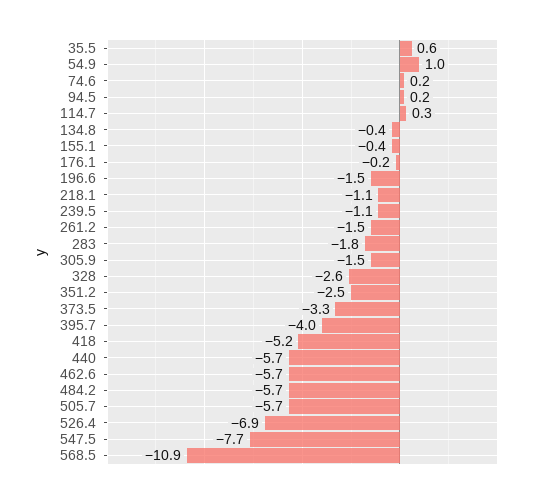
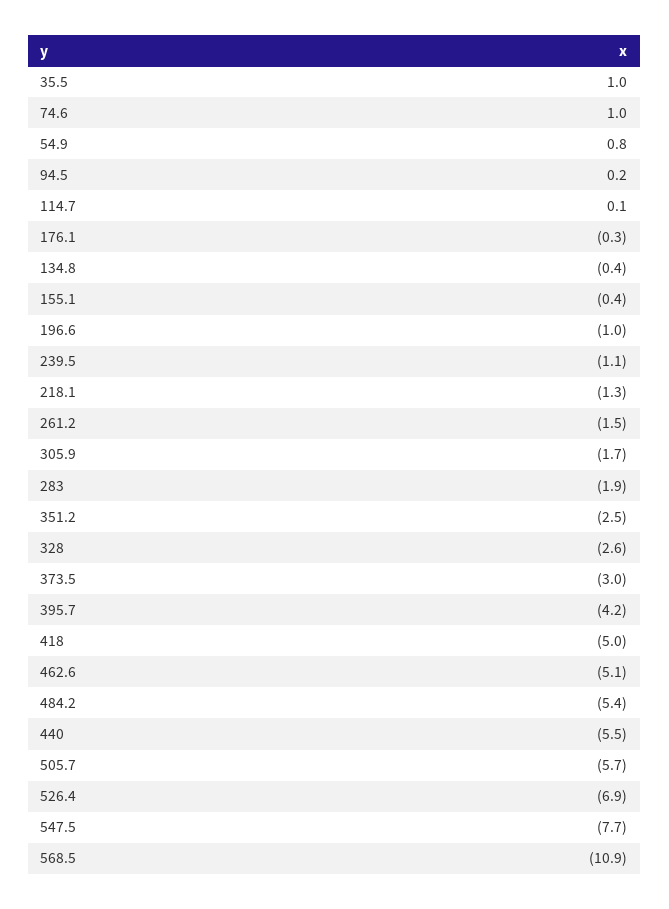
35.5: 0.6 -> 1
54.9: 1 -> 0.8
74.6: 0.2 -> 1
114.7: 0.3 -> 0.1
176.1: -0.2 -> -0.3
196.6: -1.5 -> -1
218.1: -1.1 -> -1.3
283: -1.8 -> -1.9
305.9: -1.5 -> -1.7
373.5: -3.3 -> -3
395.7: -4 -> -4.2
418: -5.2 -> -5
440: -5.7 -> -5.5
462.6: -5.7 -> -5.1
484.2: -5.7 -> -5.4

